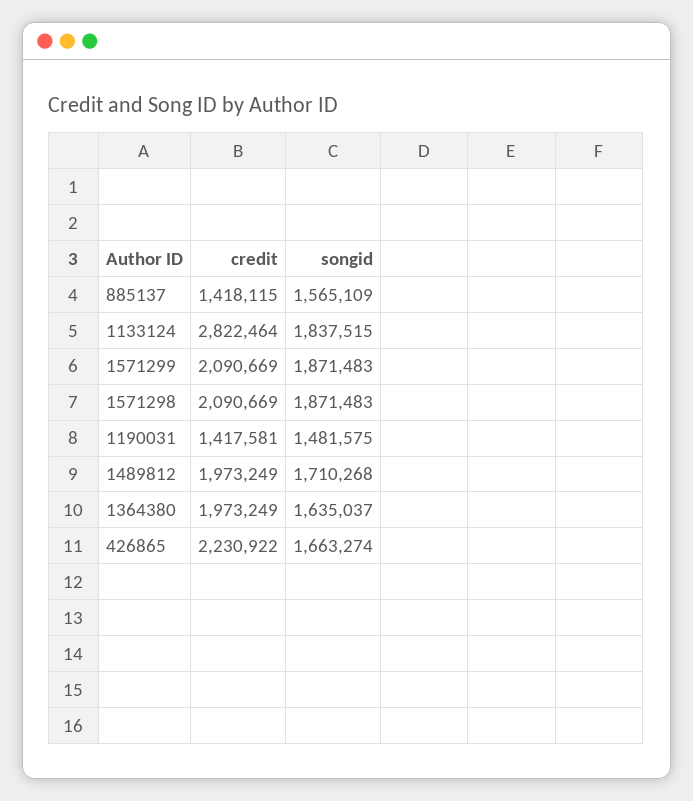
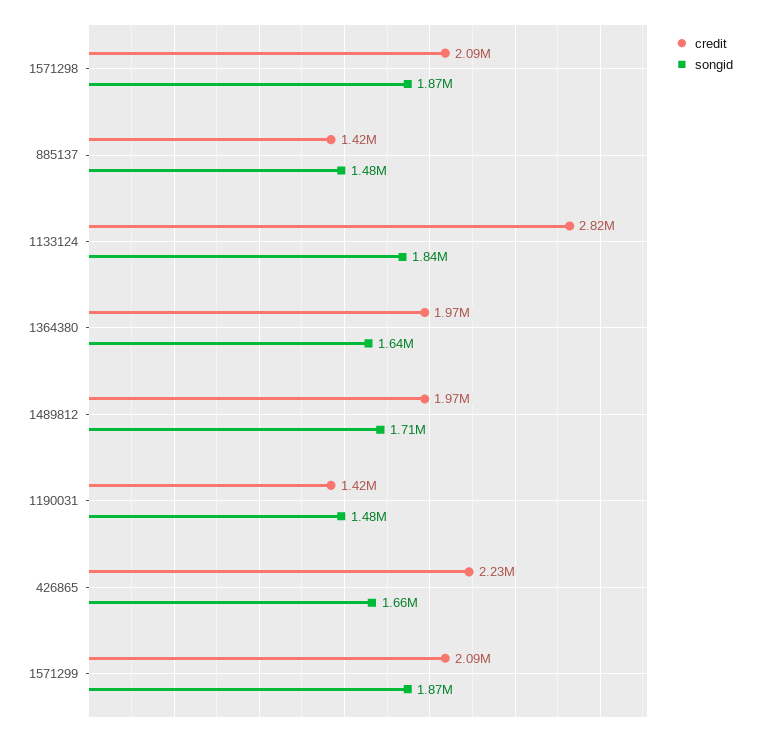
songid, 885137: 1565109 -> 1480000

